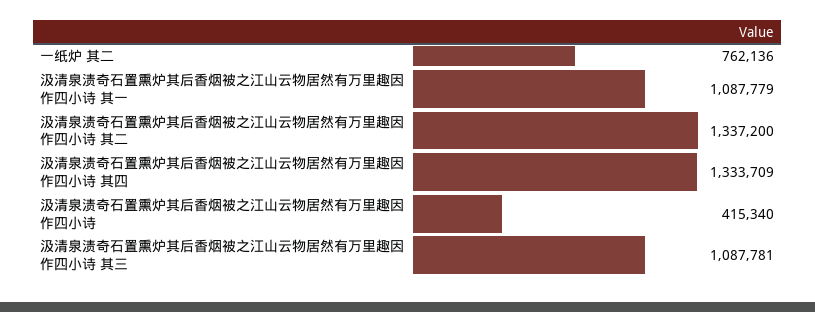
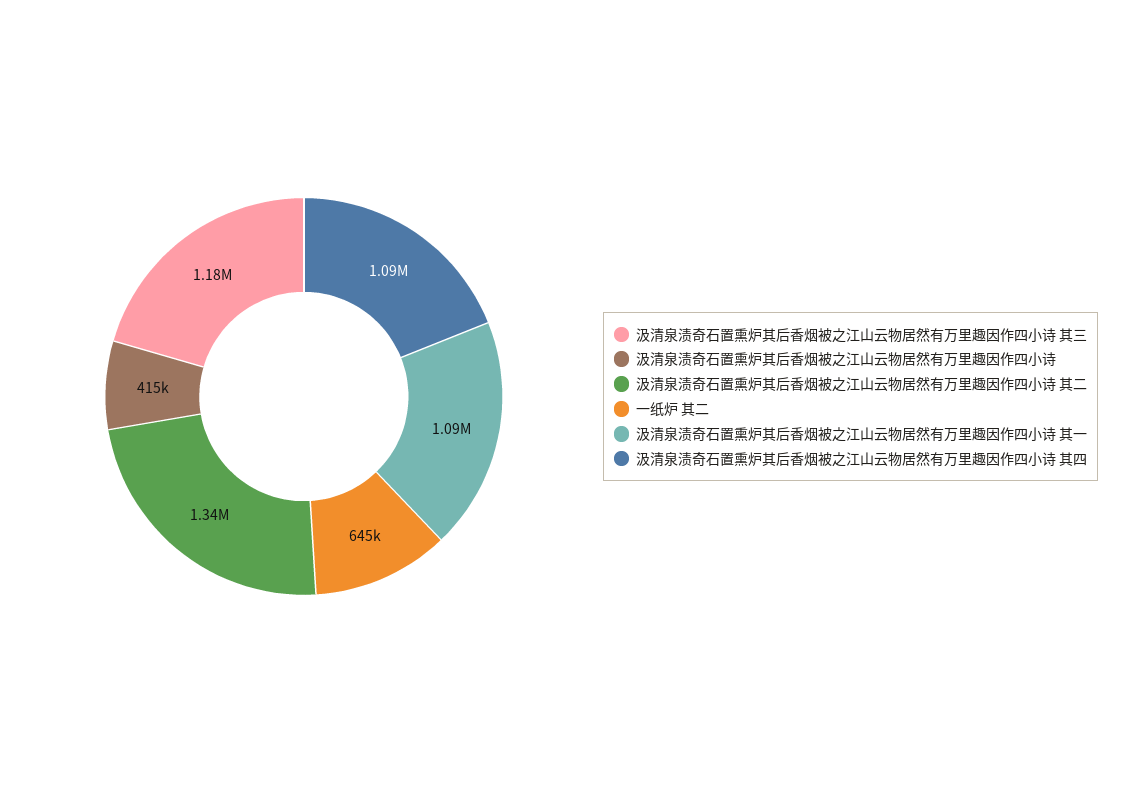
一纸炉 其二: 762136 -> 645000
汲清泉渍奇石置熏炉其后香烟被之江山云物居然有万里趣因作四小诗 其四: 1333709 -> 1090000
汲清泉渍奇石置熏炉其后香烟被之江山云物居然有万里趣因作四小诗 其三: 1087781 -> 1180000

